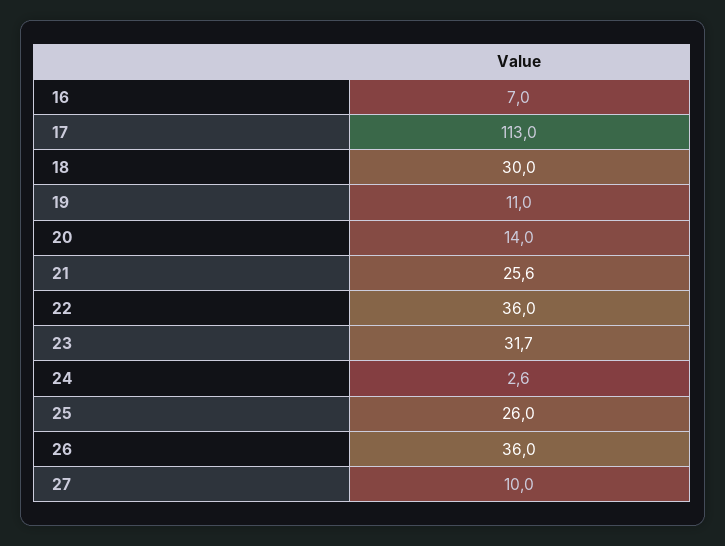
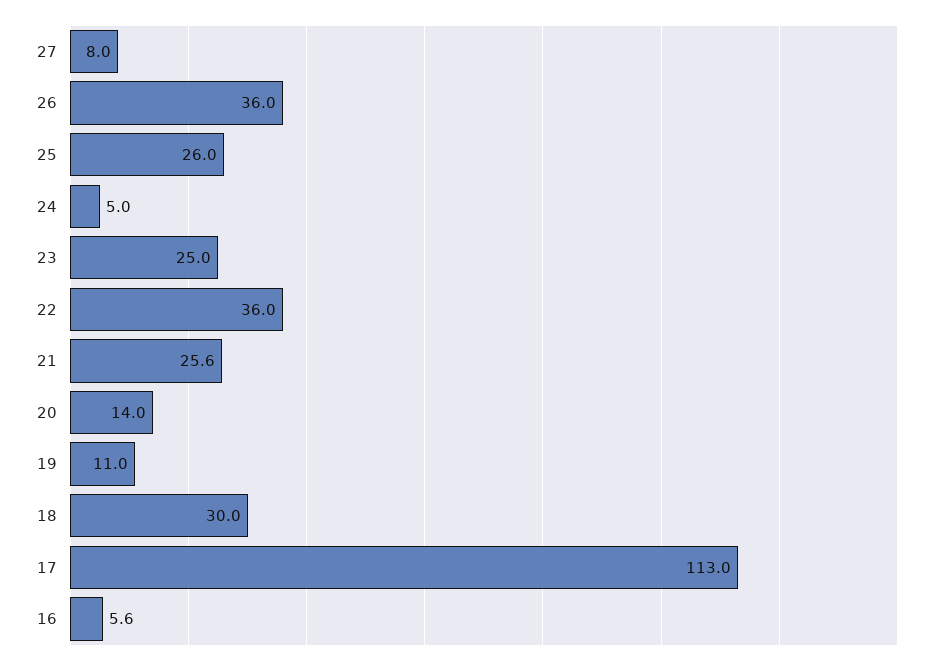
16: 7 -> 5.6
23: 31.7 -> 25
24: 2.6 -> 5
27: 10 -> 8

